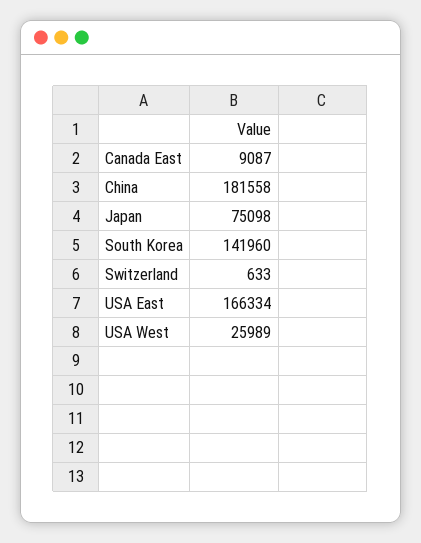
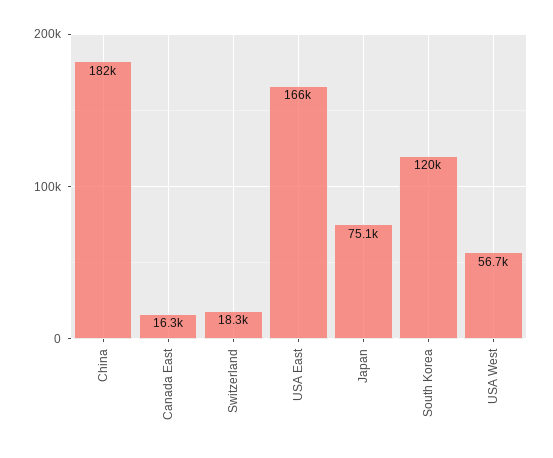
Canada East: 9087 -> 16300
South Korea: 141960 -> 120000
Switzerland: 633 -> 18300
USA West: 25989 -> 56700

